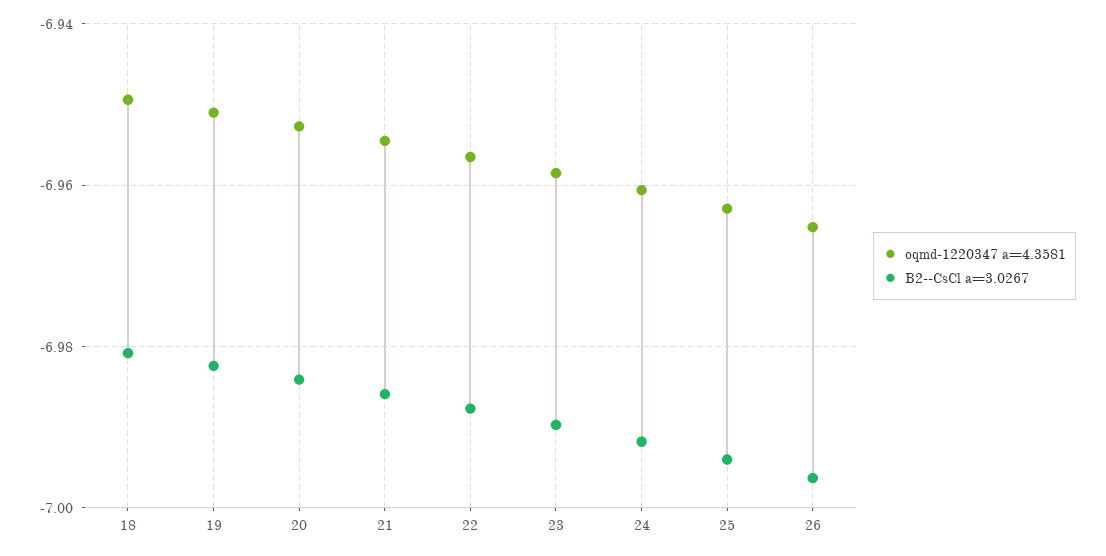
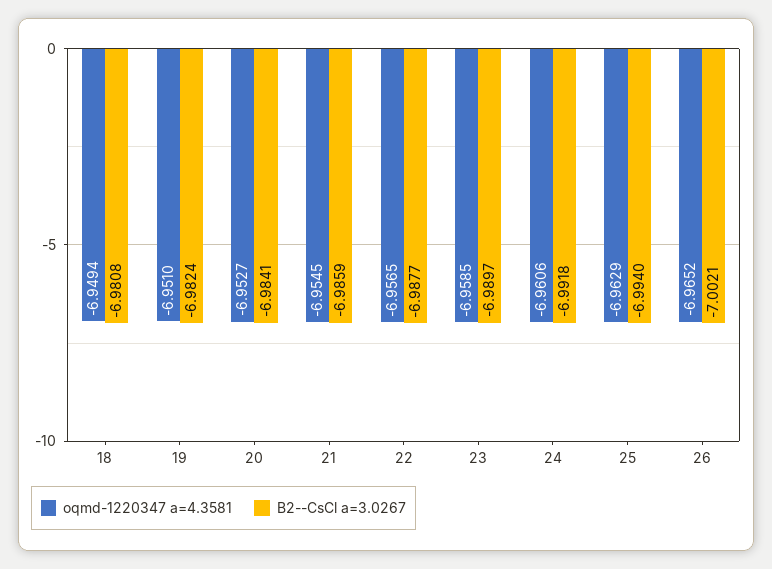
B2--CsCl a=3.0267, 26: -6.996 -> -7.0021

